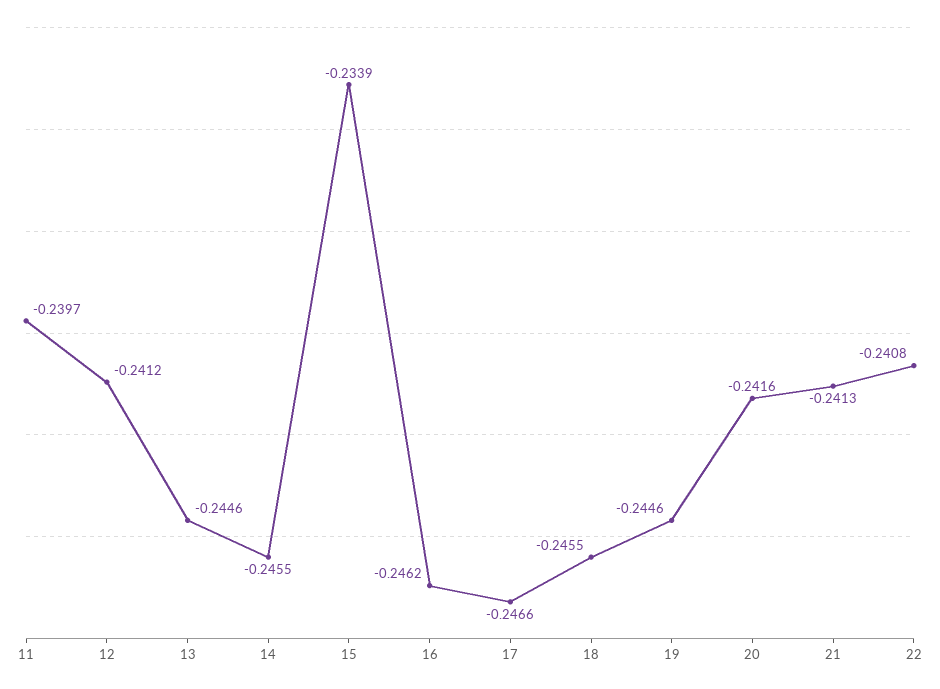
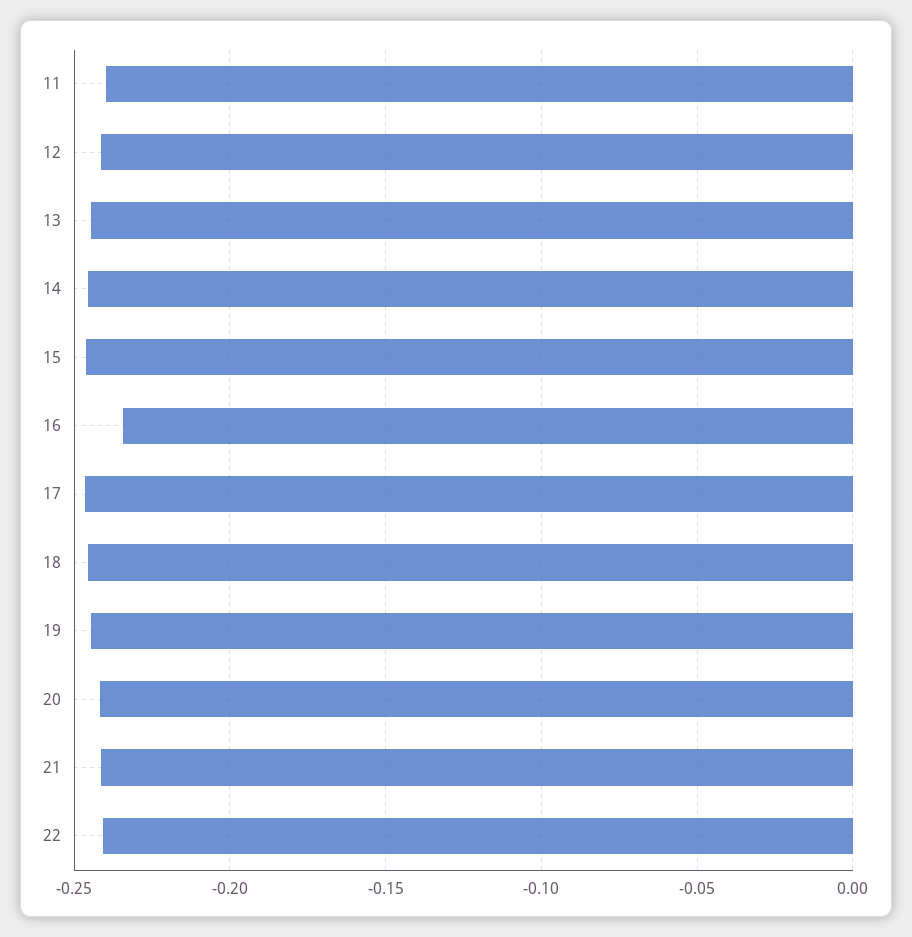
15: -0.2339 -> -0.245
16: -0.2462 -> -0.235

